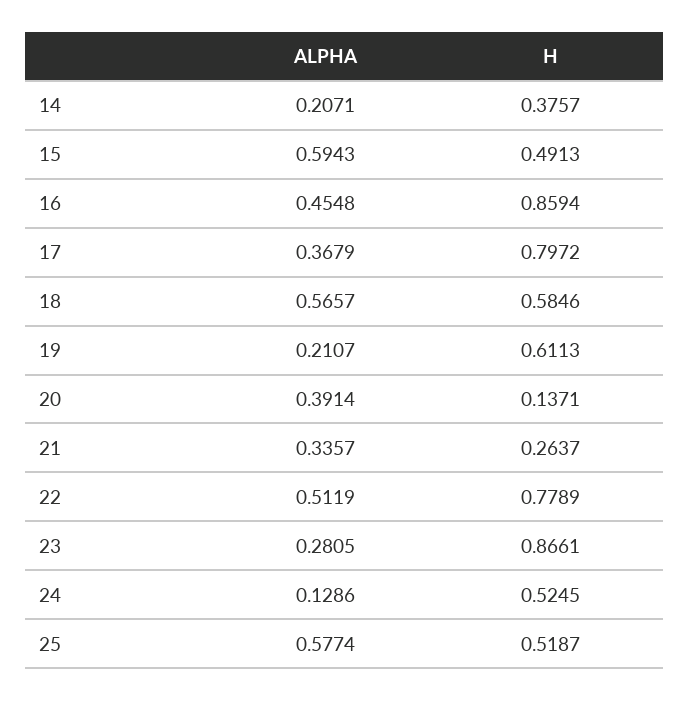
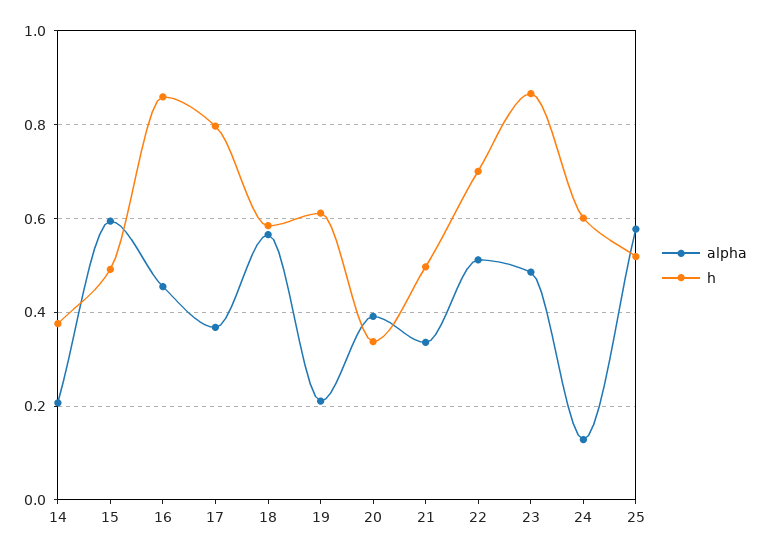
H, 20: 0.1371 -> 0.34
H, 21: 0.2637 -> 0.5
H, 22: 0.7789 -> 0.7
ALPHA, 23: 0.2805 -> 0.48
H, 24: 0.5245 -> 0.6

